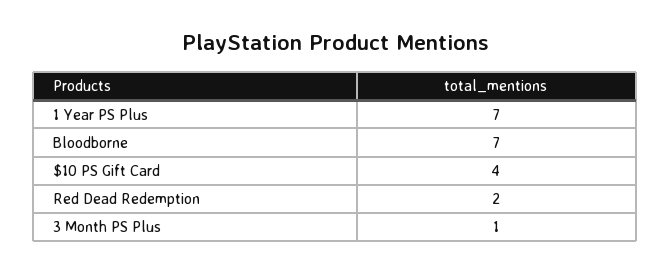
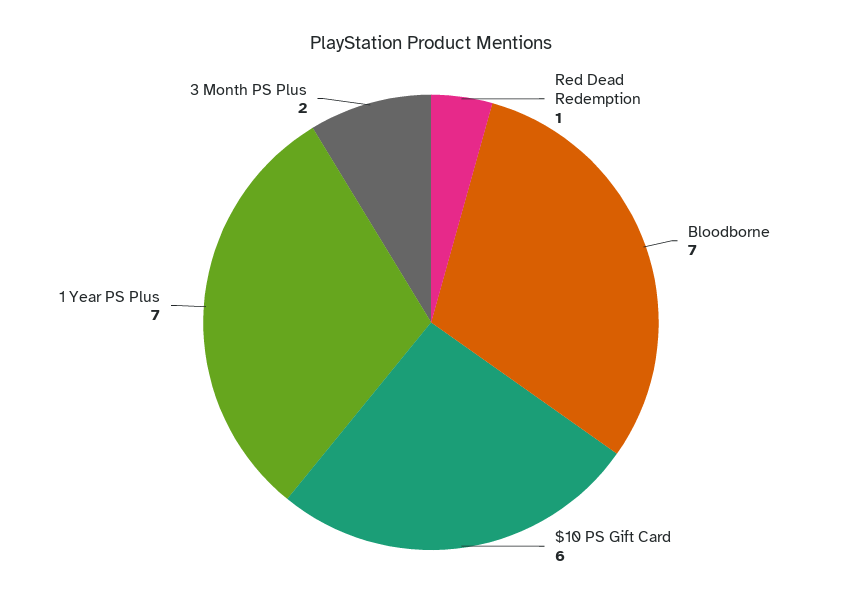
$10 PS Gift Card: 4 -> 6
Red Dead Redemption: 2 -> 1
3 Month PS Plus: 1 -> 2

